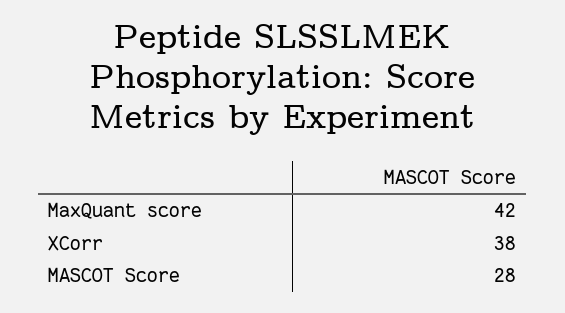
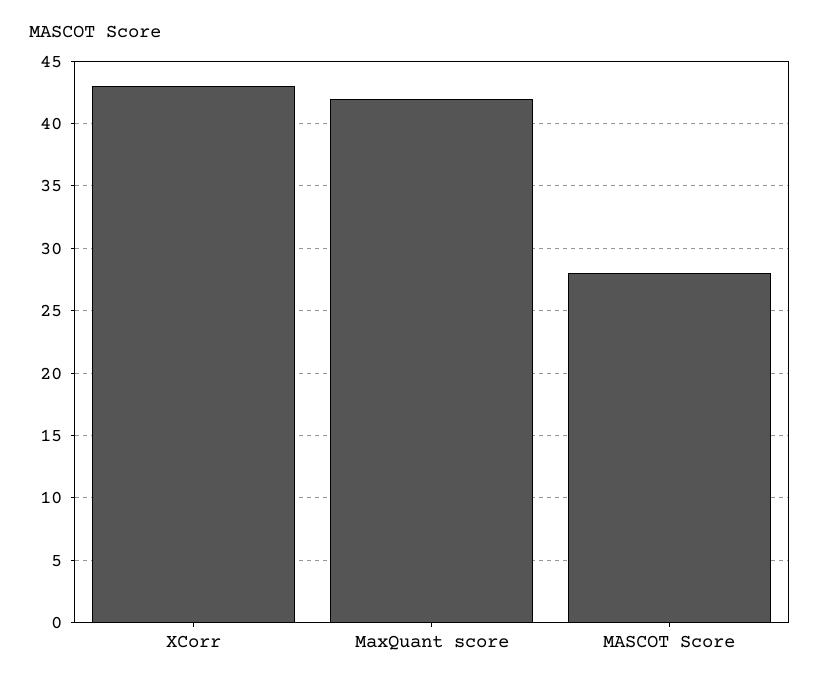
XCorr: 38 -> 43

